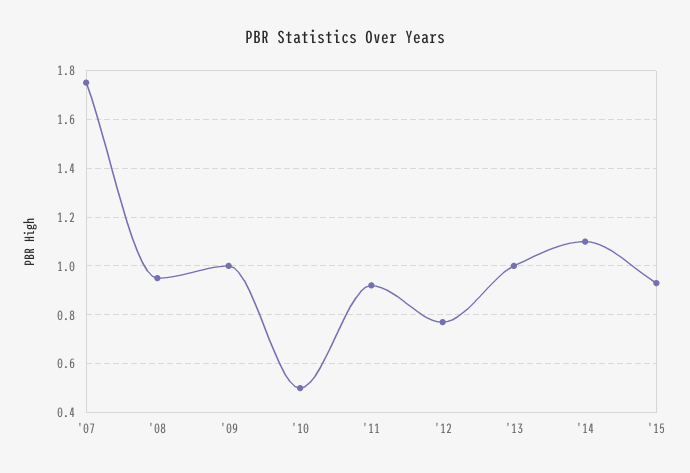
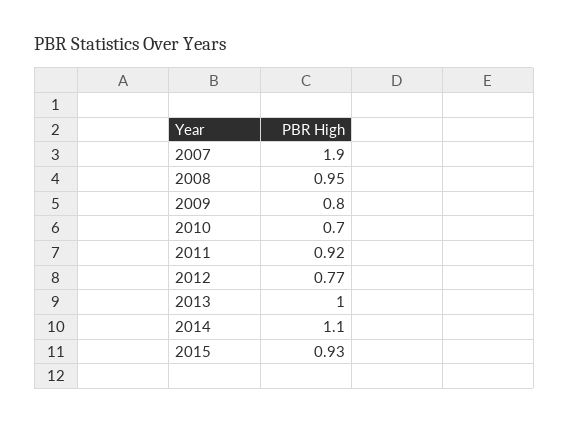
'07: 1.75 -> 1.9
'09: 1 -> 0.8
'10: 0.5 -> 0.7

